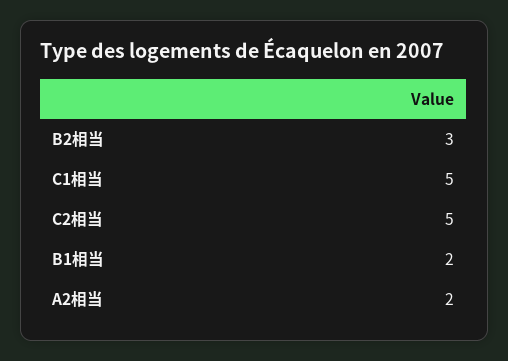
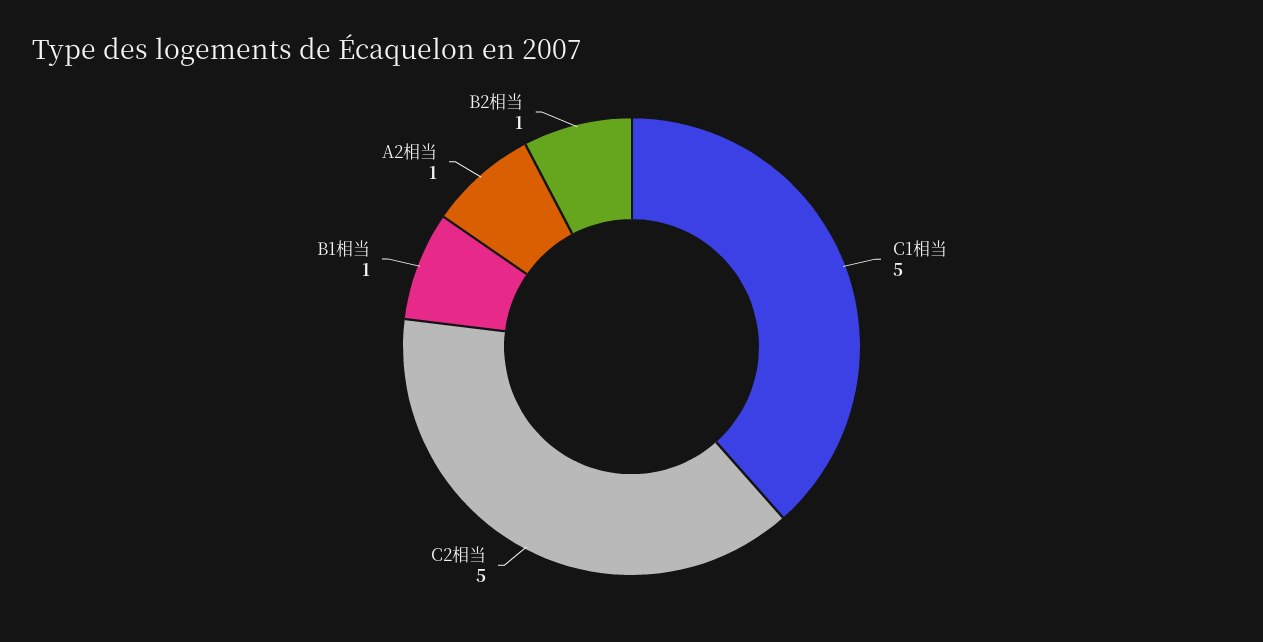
B2相当: 3 -> 1
B1相当: 2 -> 1
A2相当: 2 -> 1

